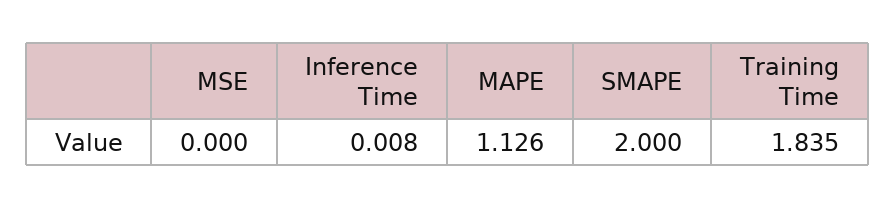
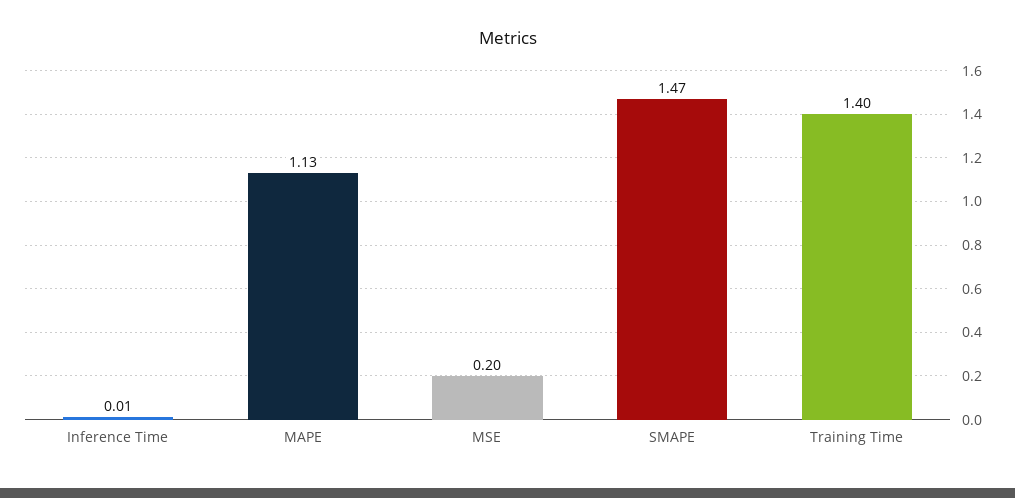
MSE: 0 -> 0.2
SMAPE: 2 -> 1.47
Training Time: 1.835 -> 1.4

